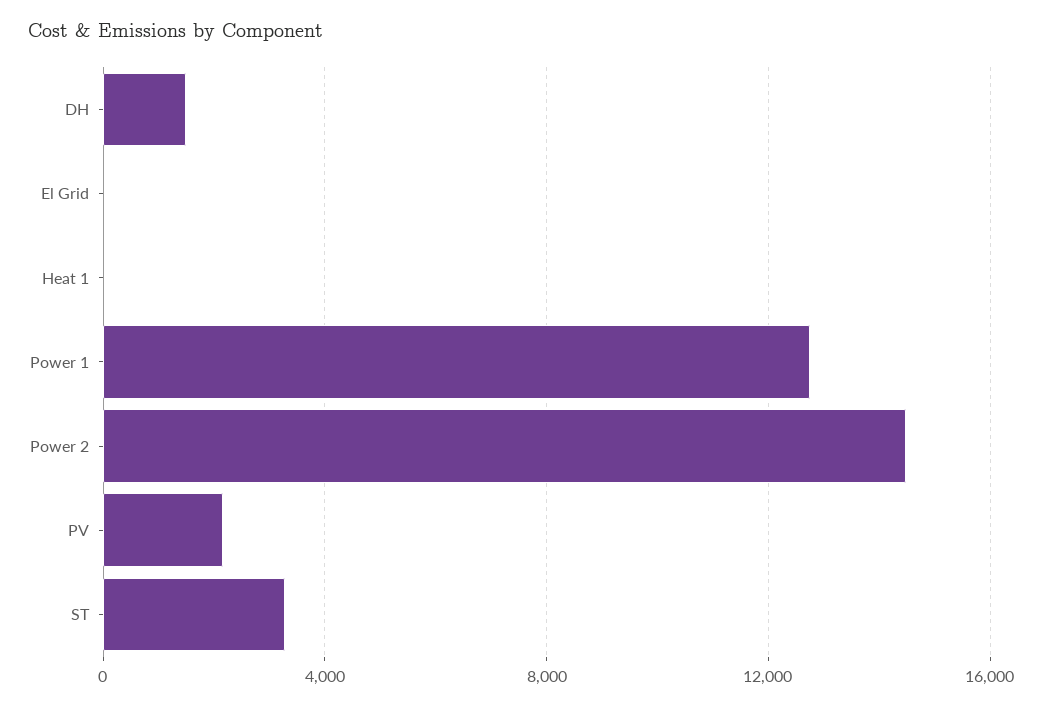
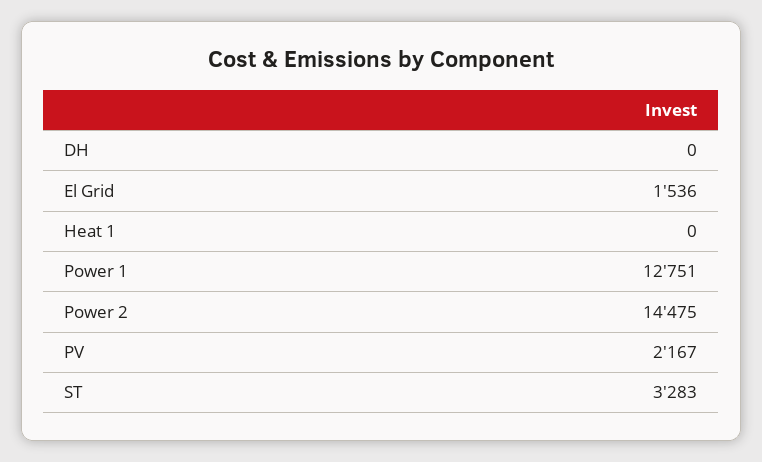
DH: 1500 -> 0
El Grid: 0 -> 1536

